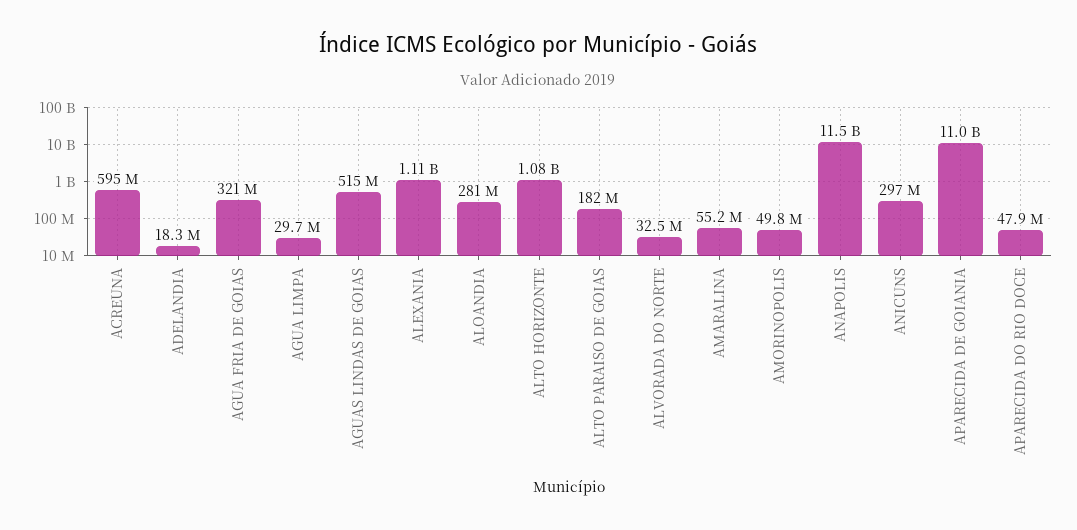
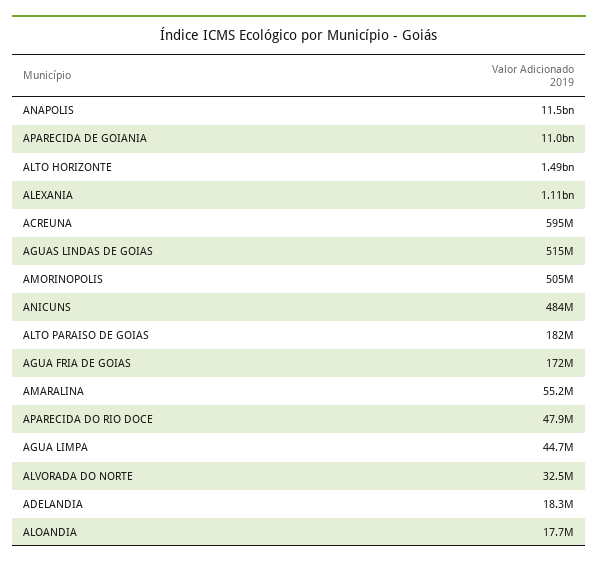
AGUA FRIA DE GOIAS: 321000000 -> 172000000
AGUA LIMPA: 29700000 -> 44700000
ALOANDIA: 281000000 -> 17700000
ALTO HORIZONTE: 1080000000 -> 1490000000
AMORINOPOLIS: 49800000 -> 505000000
ANICUNS: 297000000 -> 484000000

